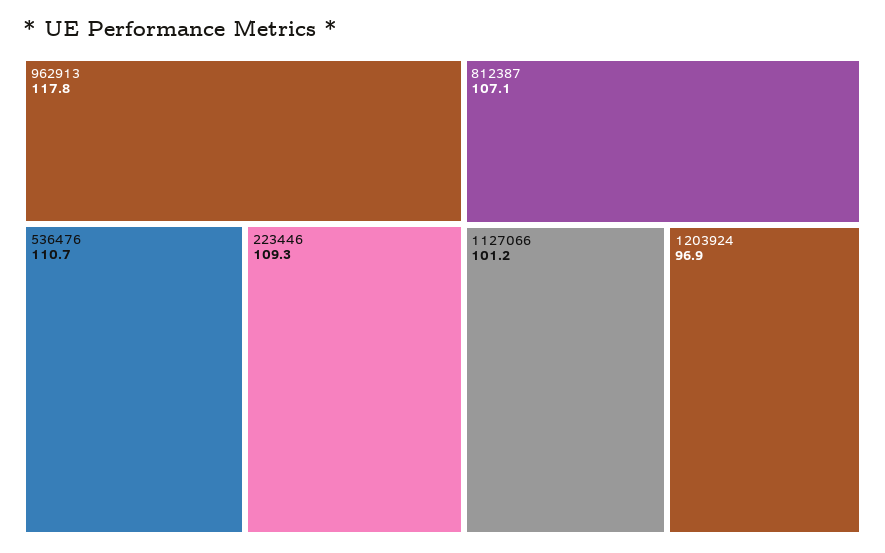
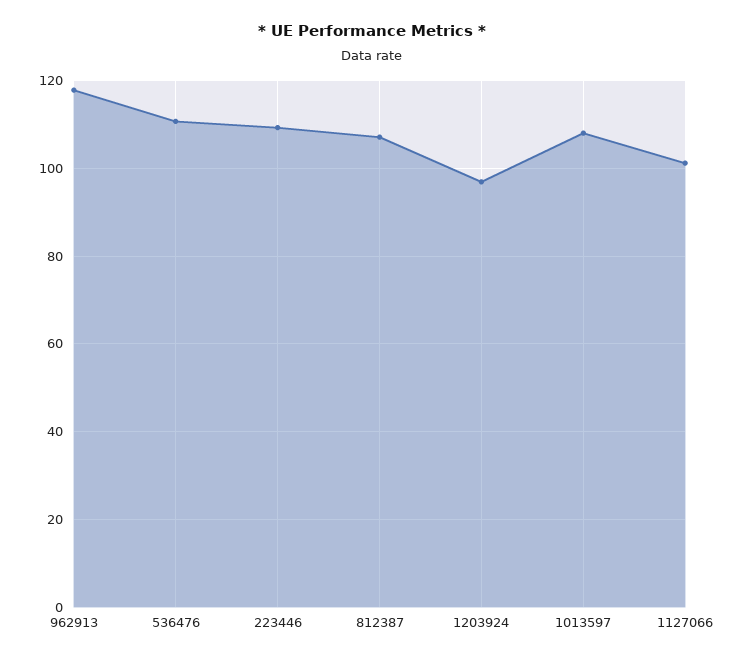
1013597: none -> 108

